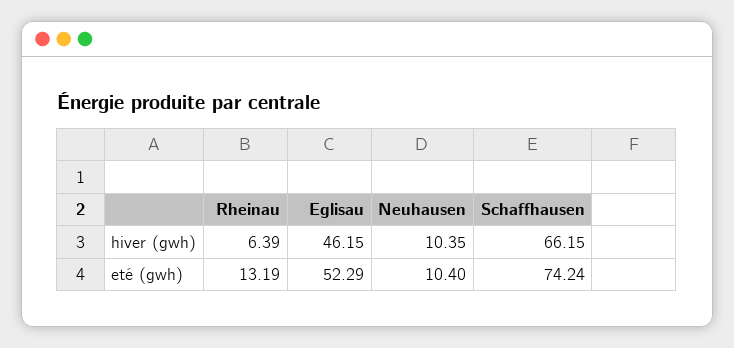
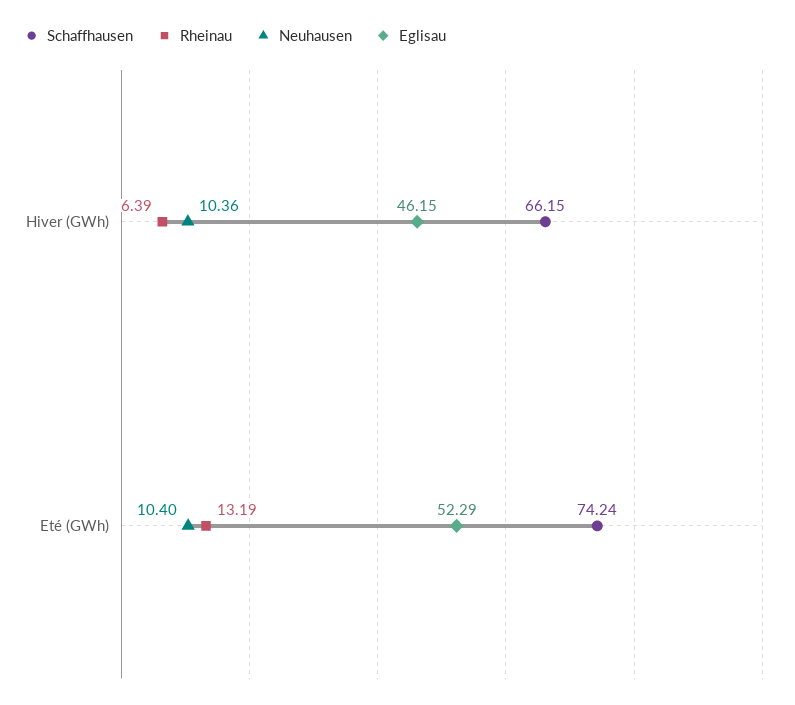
Neuhausen, hiver (gwh): 10.35 -> 10.36

